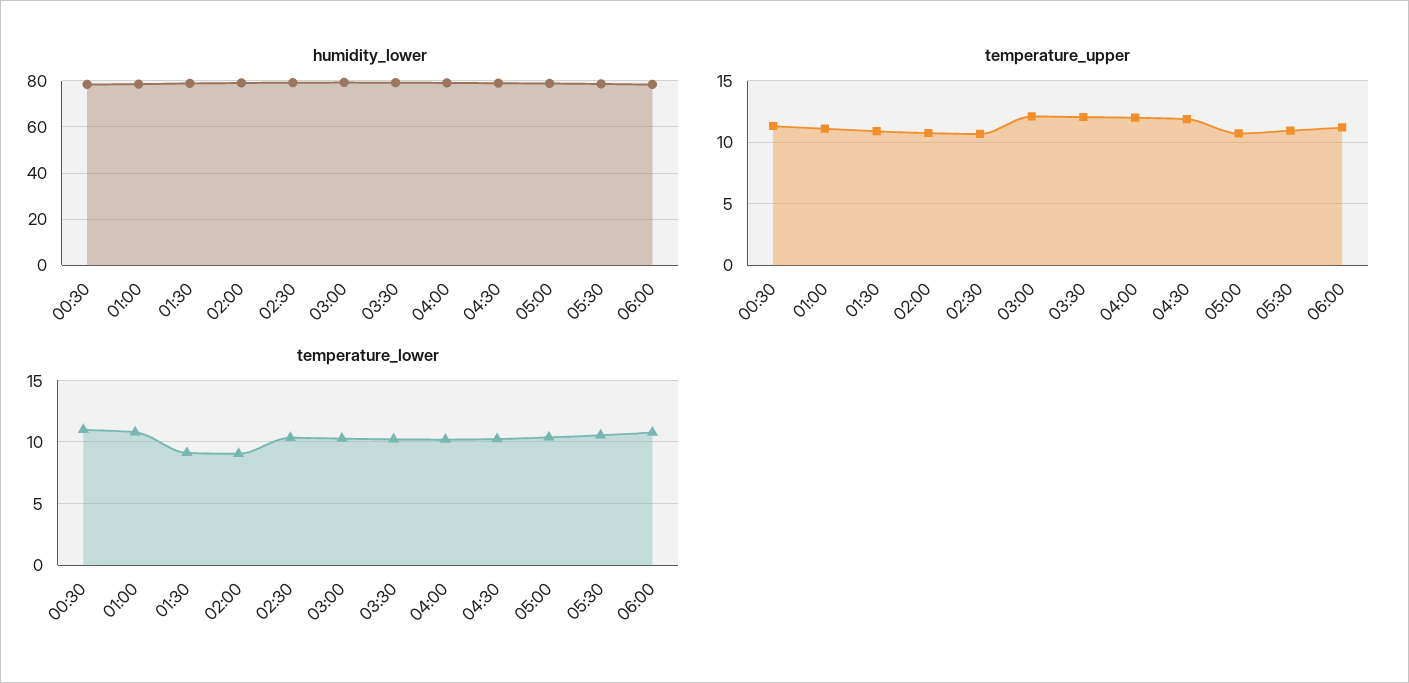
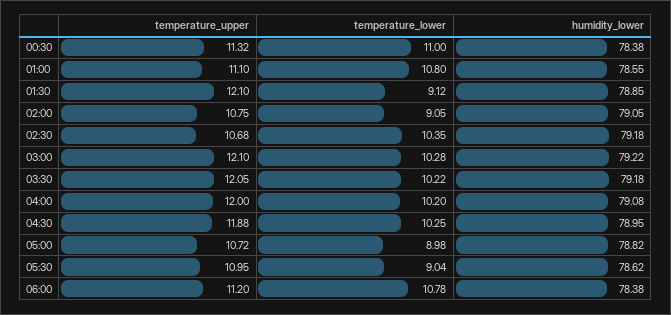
temperature_upper, 01:30: 11 -> 12.1
temperature_lower, 05:00: 10.5 -> 8.98
temperature_lower, 05:30: 10.5 -> 9.04

